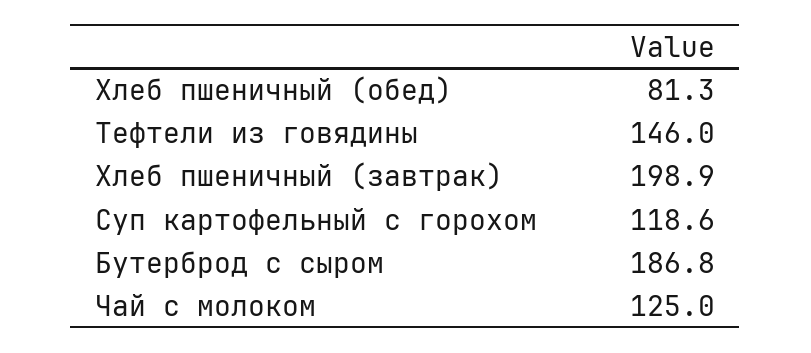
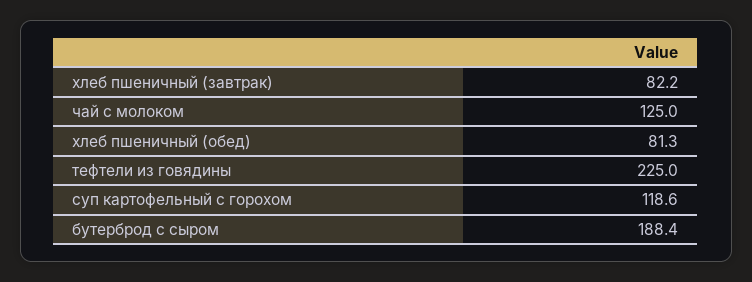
Тефтели из говядины: 146 -> 225
Хлеб пшеничный (завтрак): 198.9 -> 82.2
Бутерброд с сыром: 186.8 -> 188.4

